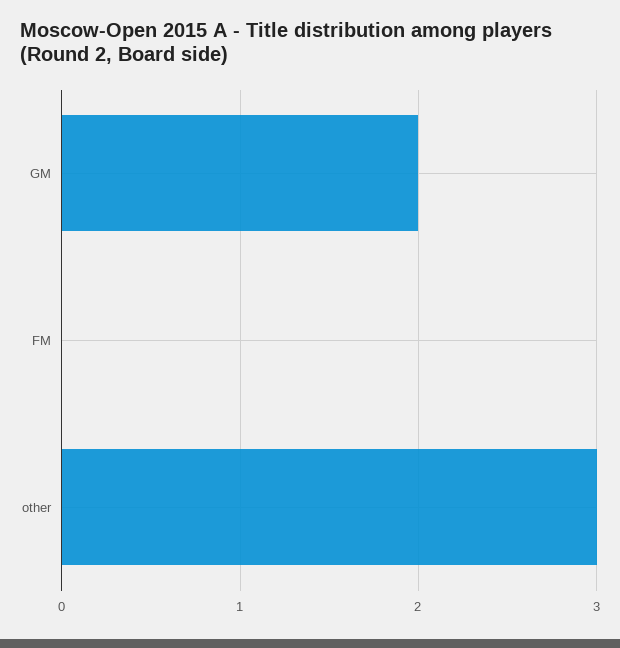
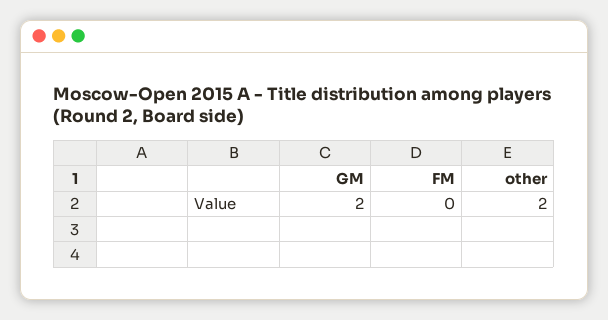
other: 3 -> 2

